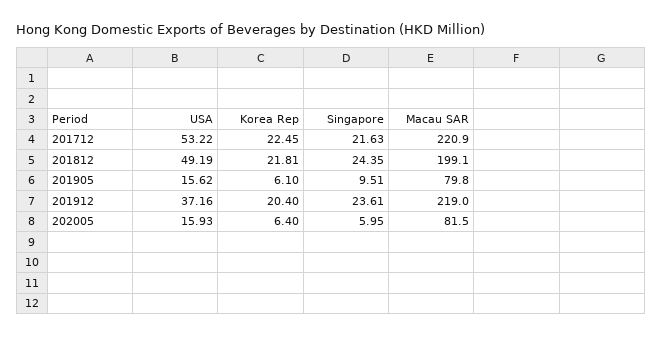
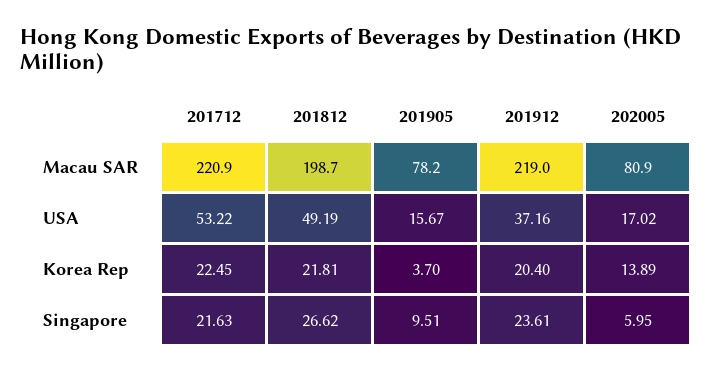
Singapore, 201812: 24.35 -> 26.62
Macau SAR, 201812: 199.1 -> 198.7
USA, 201905: 15.62 -> 15.67
Korea Rep, 201905: 6.1 -> 3.7
Macau SAR, 201905: 79.8 -> 78.2
USA, 202005: 15.93 -> 17.02
Korea Rep, 202005: 6.4 -> 13.89
Macau SAR, 202005: 81.5 -> 80.9

